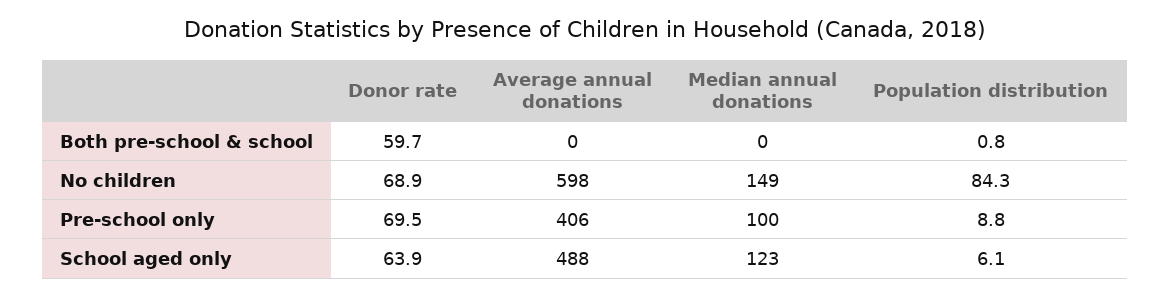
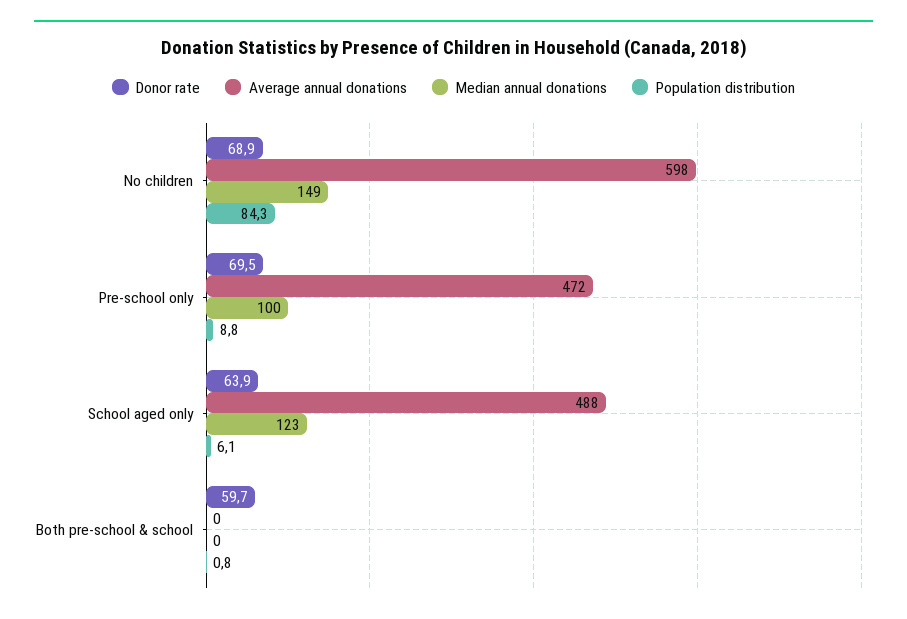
Average annual donations, Pre-school only: 406 -> 472

